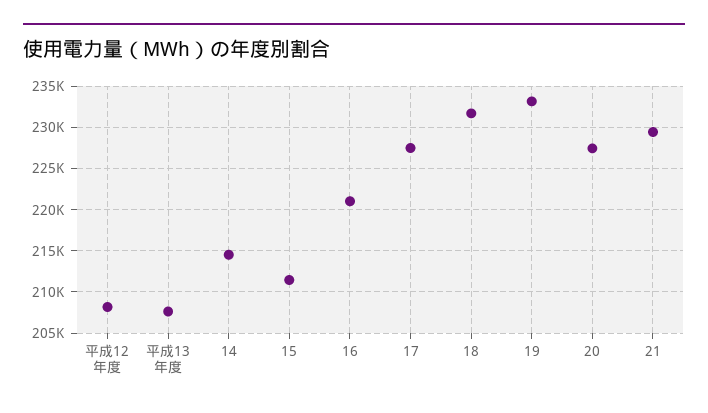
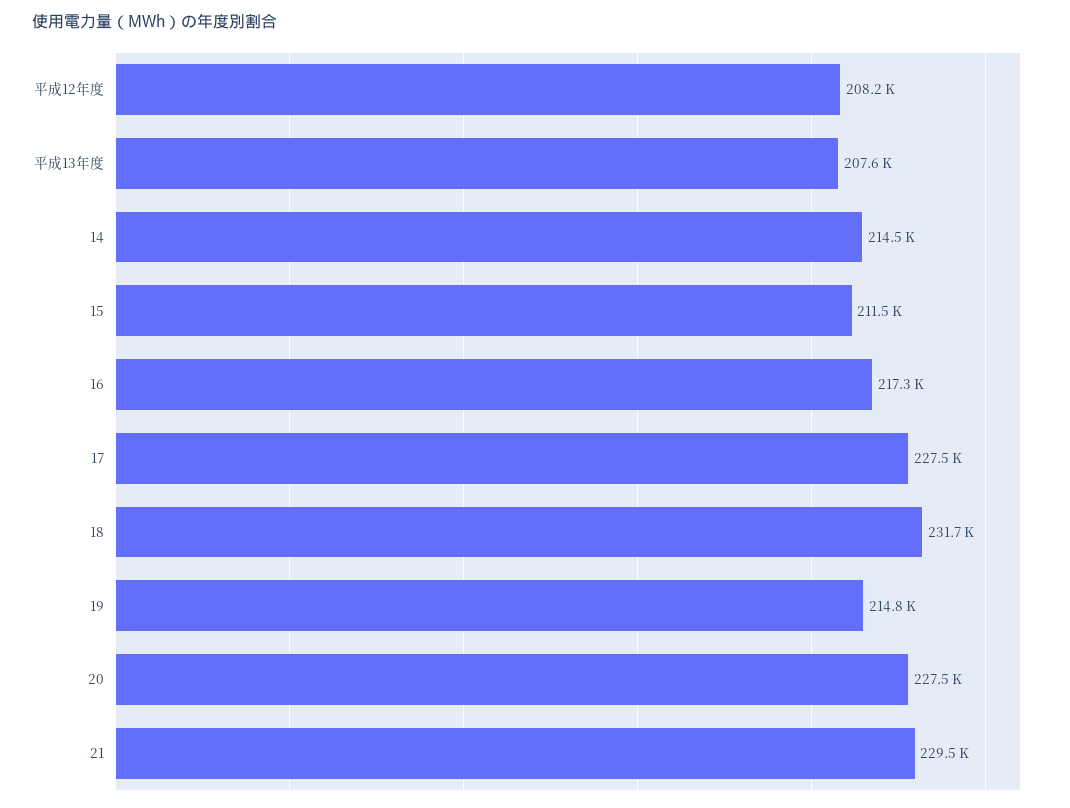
16: 221000 -> 217300
19: 233000 -> 214800

